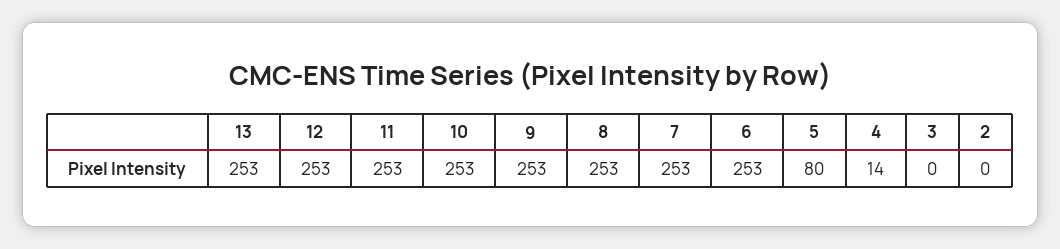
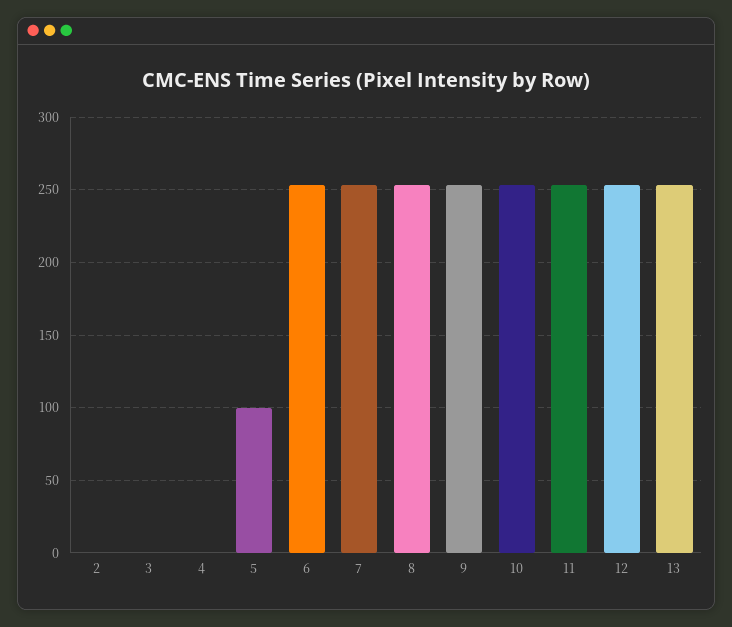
5: 80 -> 100
4: 14 -> 0

